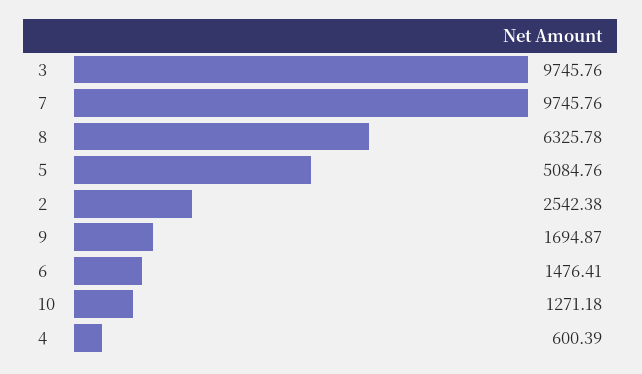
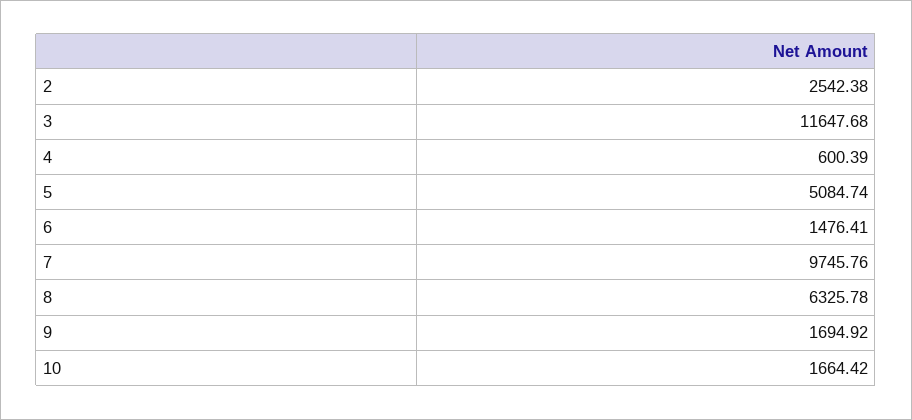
3: 9745.76 -> 11647.68
5: 5084.76 -> 5084.74
9: 1694.87 -> 1694.92
10: 1271.18 -> 1664.42

